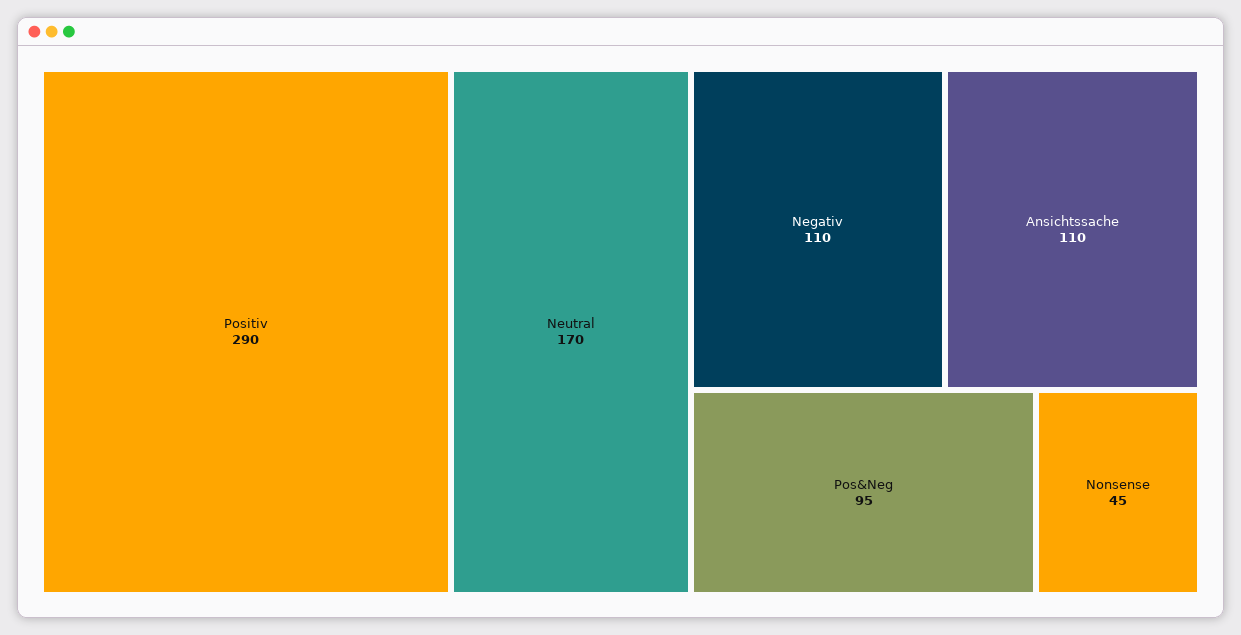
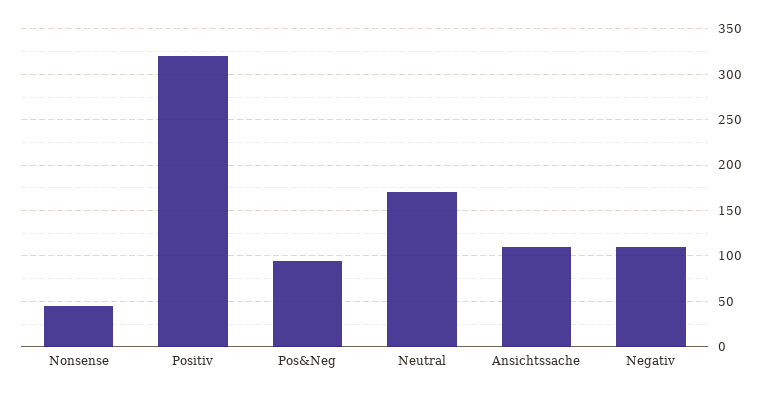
Positiv: 290 -> 320

